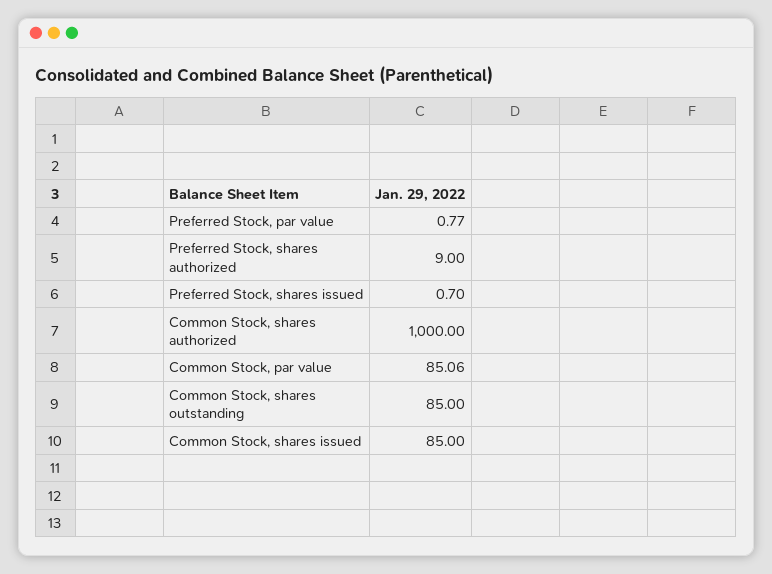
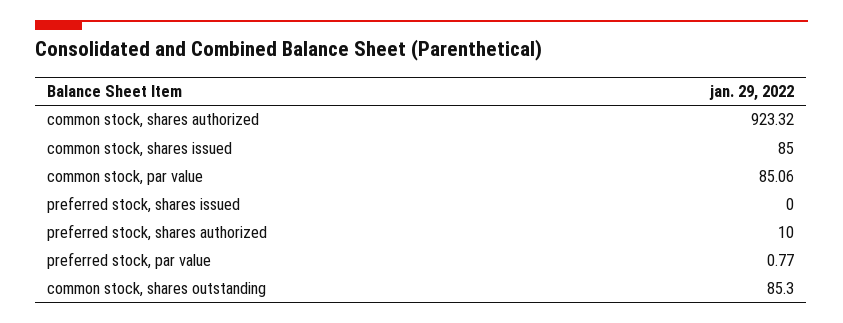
Preferred Stock, shares authorized: 9 -> 10
Preferred Stock, shares issued: 0.7 -> 0
Common Stock, shares authorized: 1000 -> 923.32
Common Stock, shares outstanding: 85 -> 85.3

